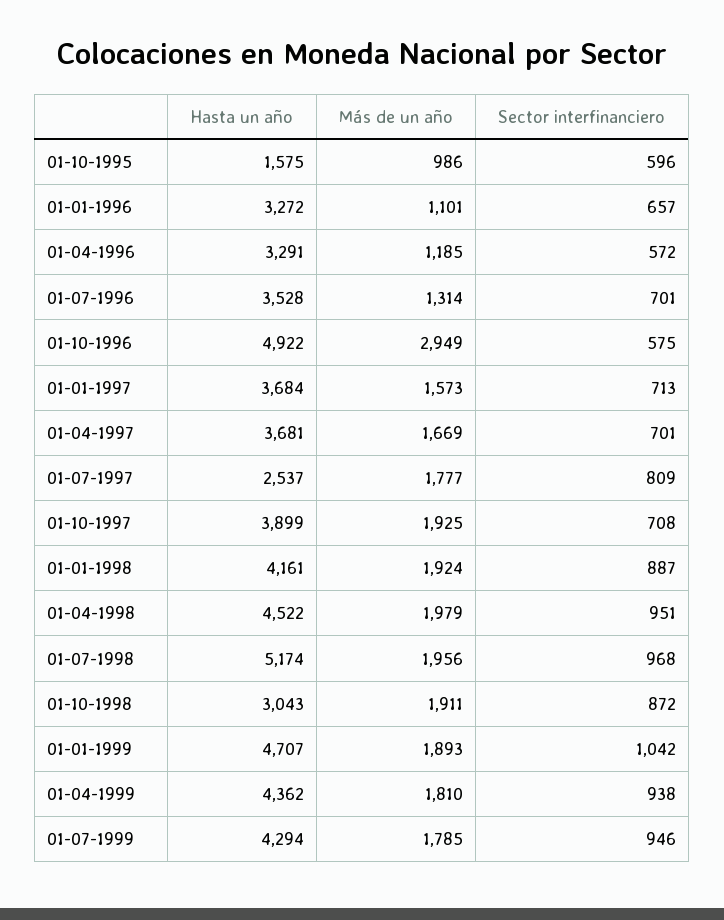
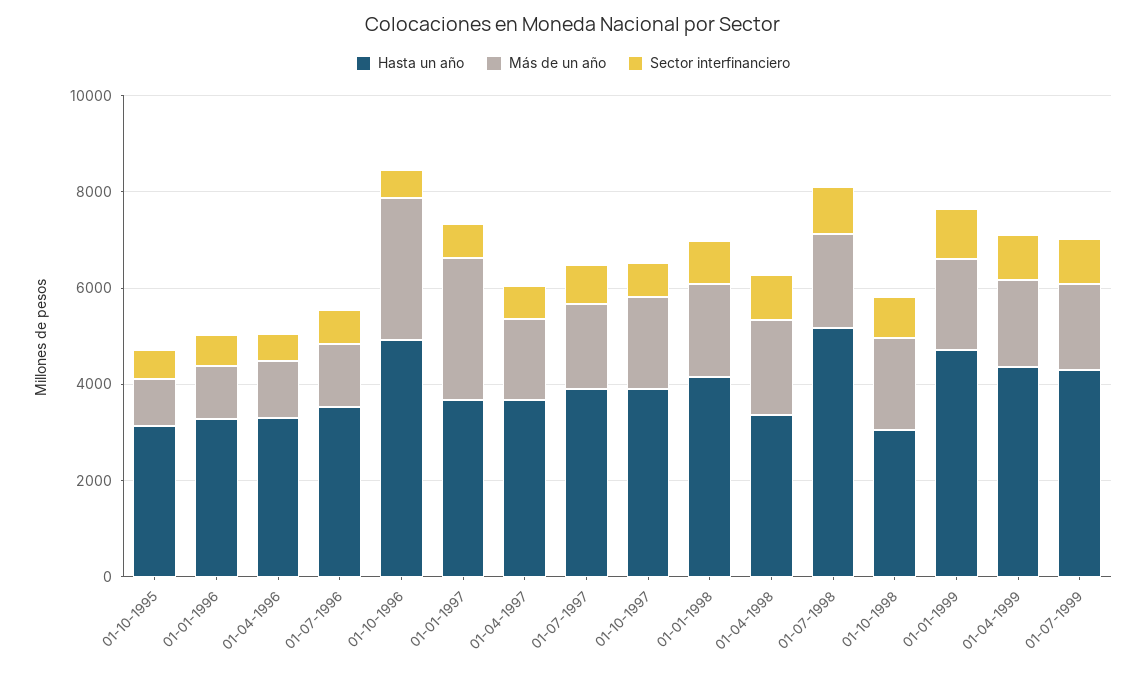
Hasta un año, 01-10-1995: 1575 -> 3000
Más de un año, 01-01-1997: 1573 -> 3000
Hasta un año, 01-07-1997: 2537 -> 4000
Hasta un año, 01-04-1998: 4522 -> 3500

